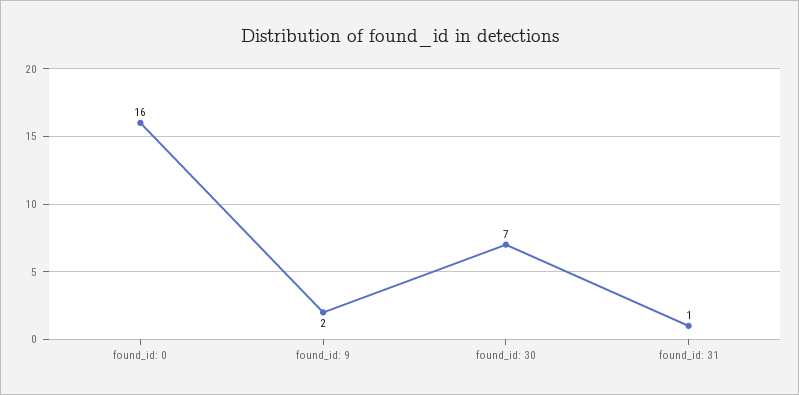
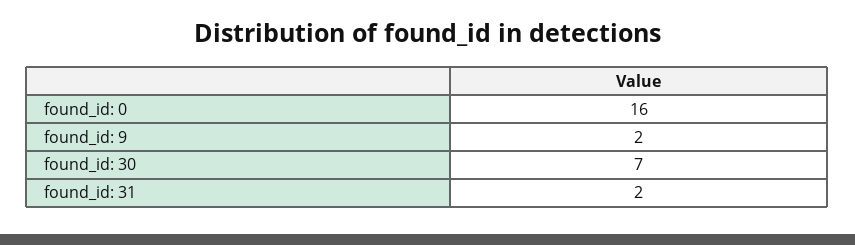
found_id: 31: 1 -> 2

